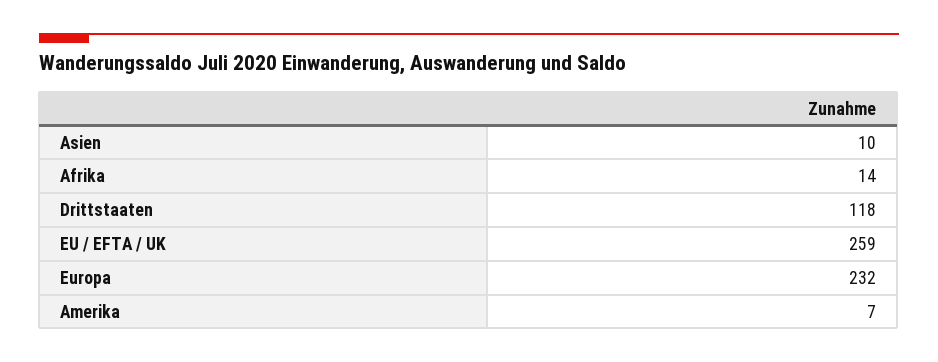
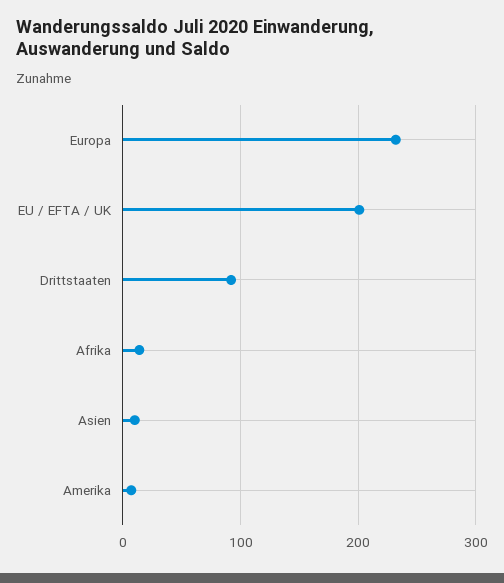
Drittstaaten: 118 -> 90
EU / EFTA / UK: 259 -> 200

